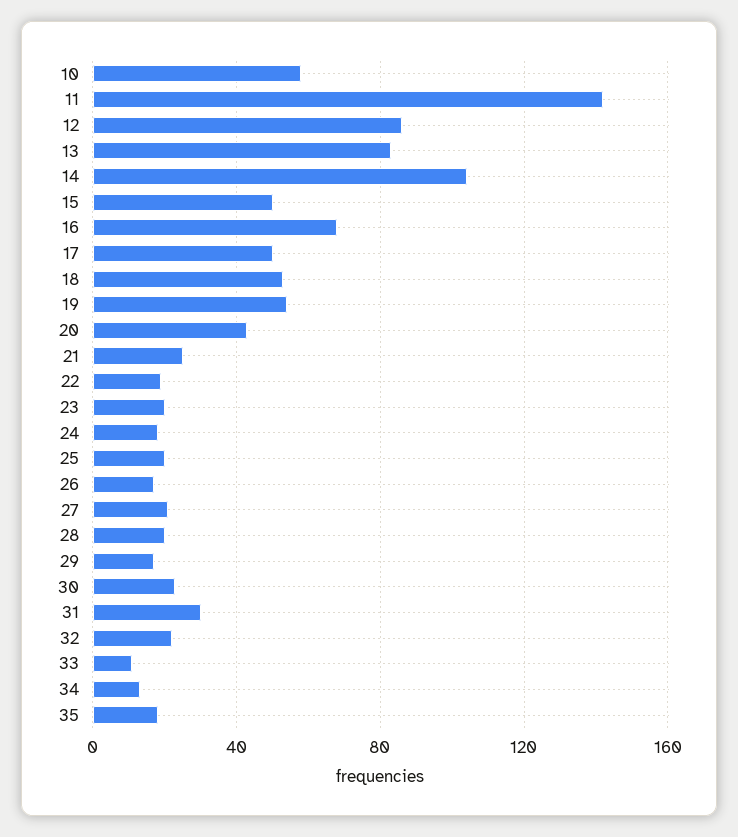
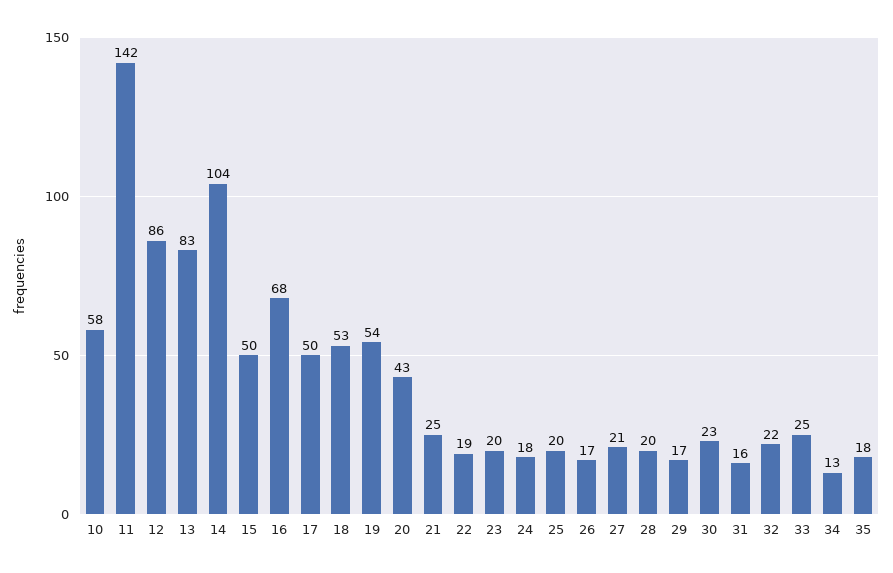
31: 30 -> 16
33: 10 -> 25

